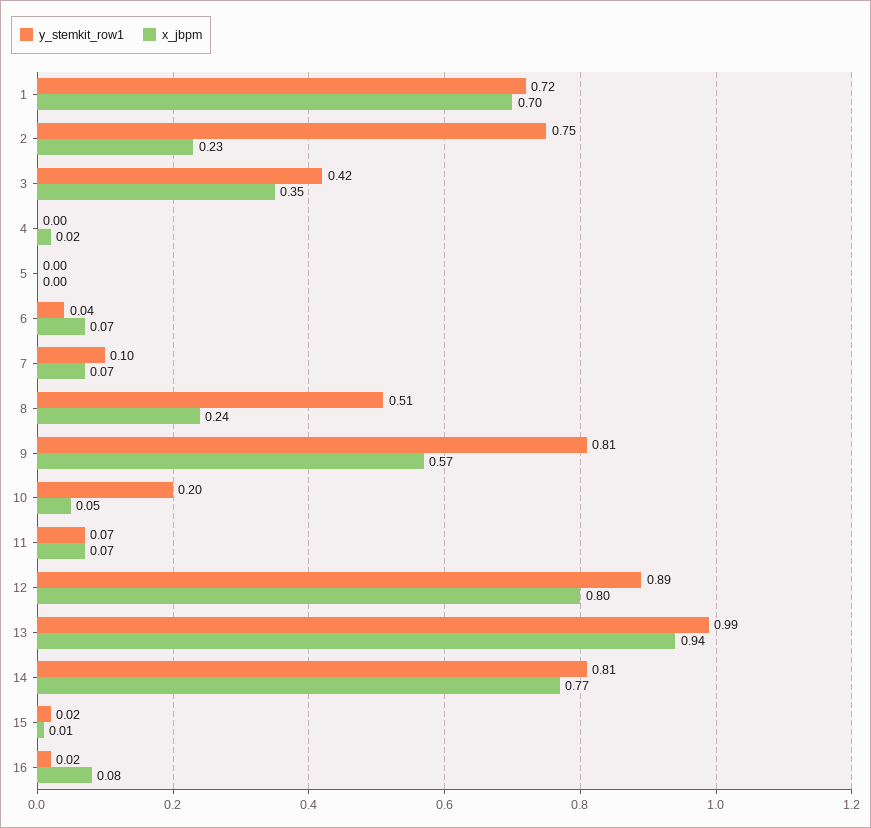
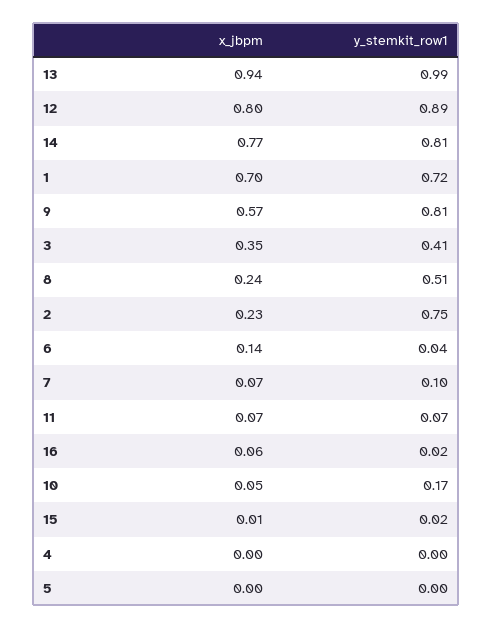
y_stemkit_row1, 3: 0.42 -> 0.41
x_jbpm, 4: 0.02 -> 0
x_jbpm, 6: 0.07 -> 0.14
y_stemkit_row1, 10: 0.2 -> 0.17
x_jbpm, 16: 0.08 -> 0.06

